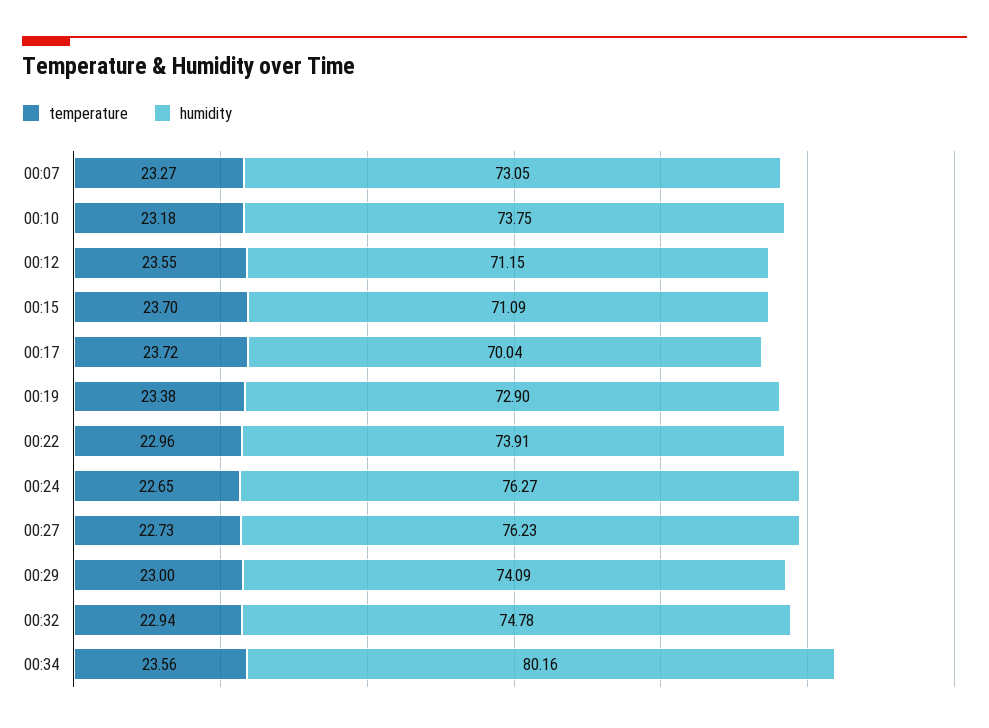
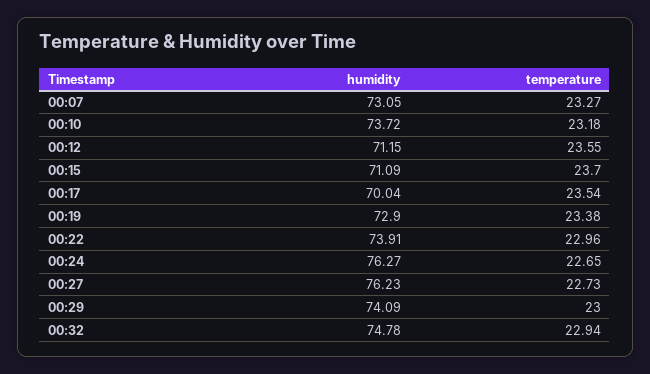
humidity, 00:10: 73.75 -> 73.72
temperature, 00:17: 23.72 -> 23.54
temperature, 00:34: 23.56 -> none
humidity, 00:34: 80.16 -> none

